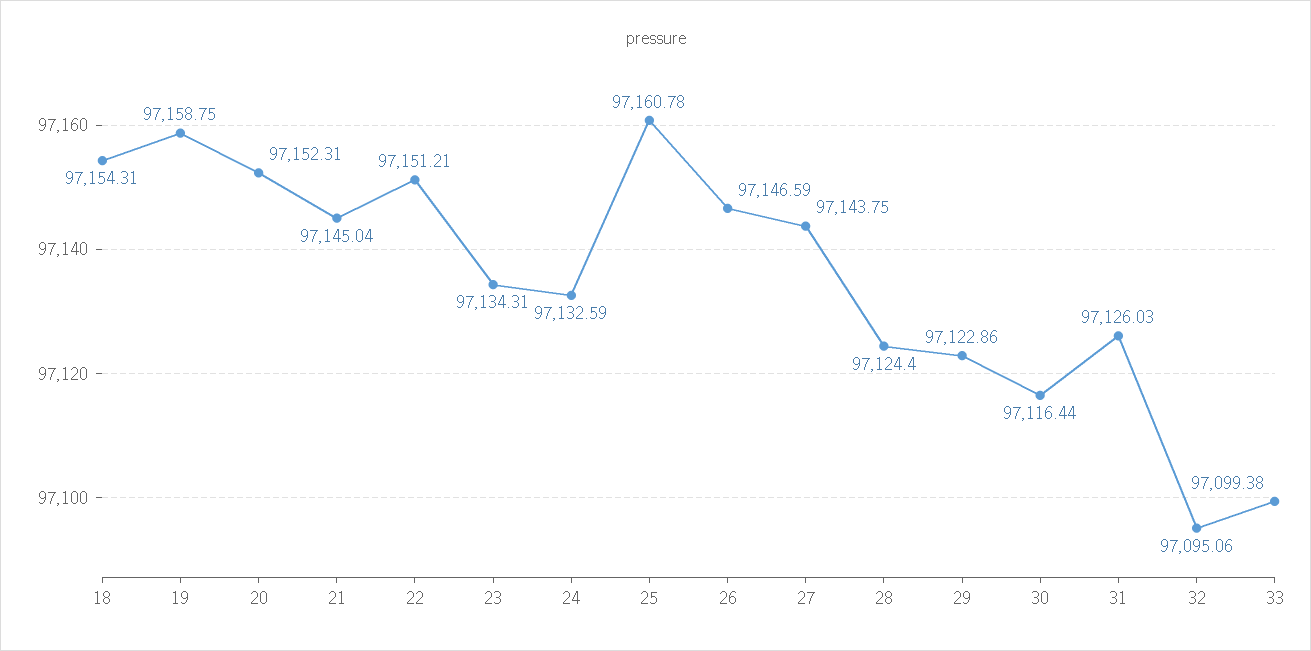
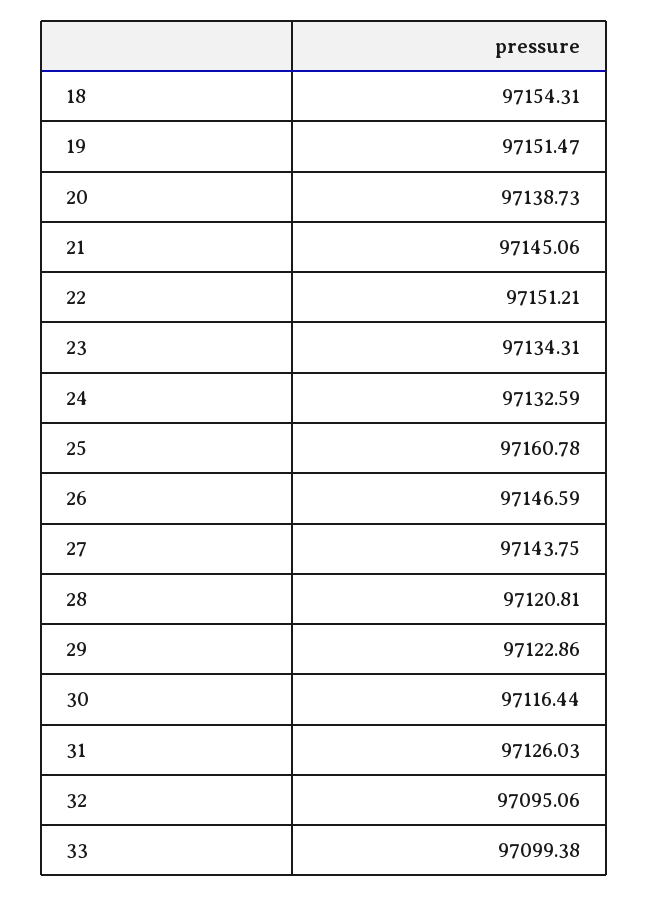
19: 97158.75 -> 97151.47
20: 97152.31 -> 97138.73
21: 97145.04 -> 97145.06
28: 97124.4 -> 97120.81

